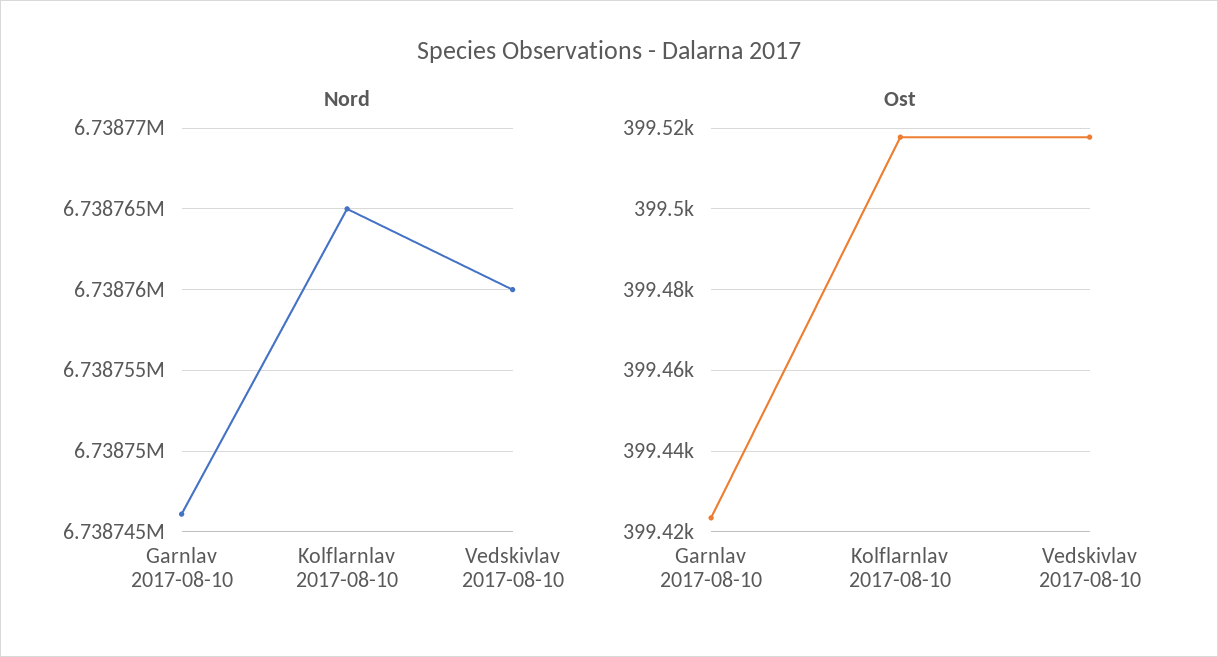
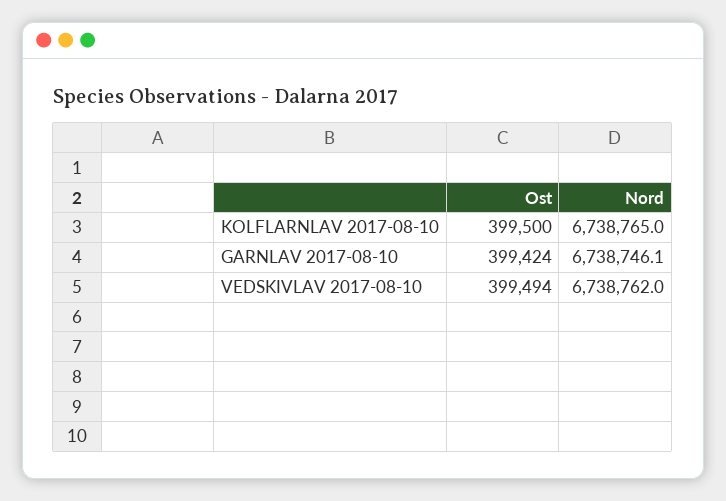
Nord, Vedskivlav 2017-08-10: 6738760 -> 6738762
Ost, Kolflarnlav 2017-08-10: 399518 -> 399500
Ost, Vedskivlav 2017-08-10: 399518 -> 399494

